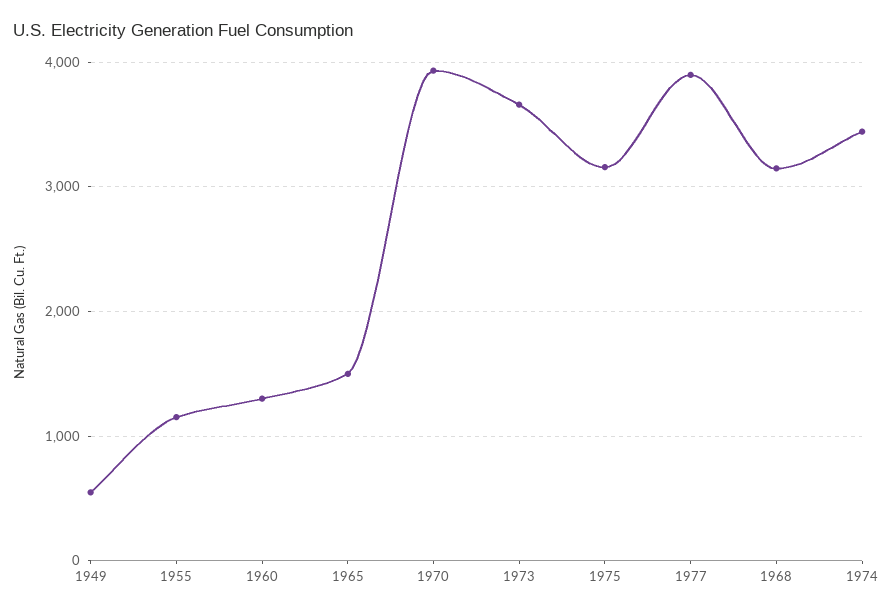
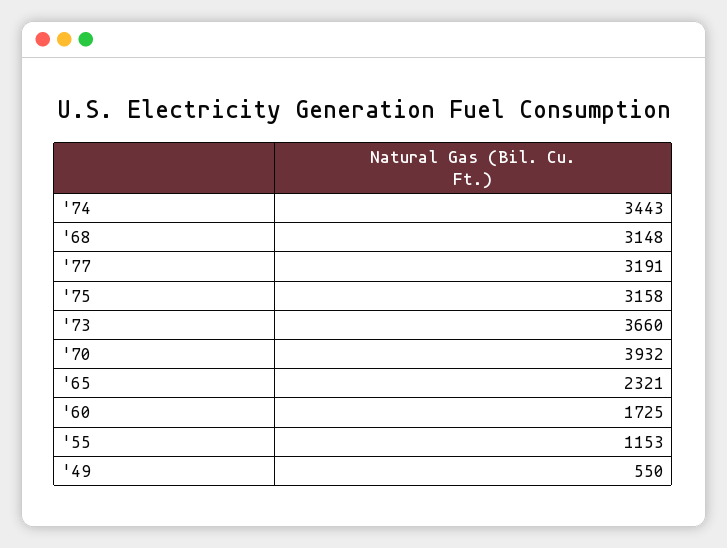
1960: 1300 -> 1725
1965: 1500 -> 2321
1977: 3900 -> 3191

